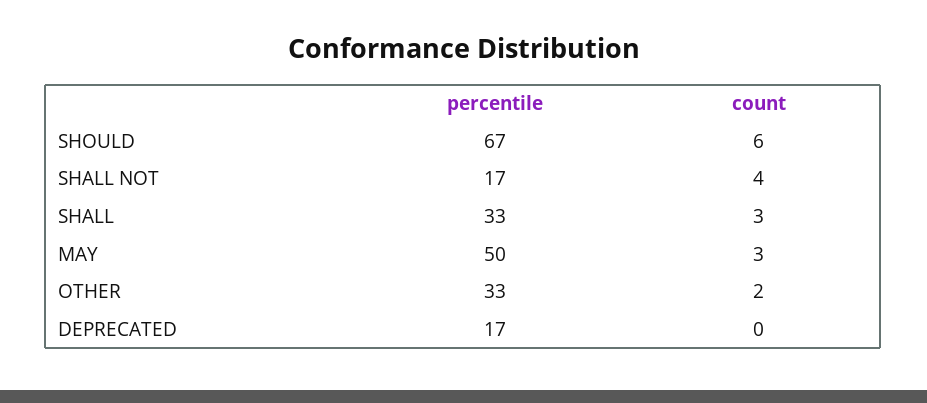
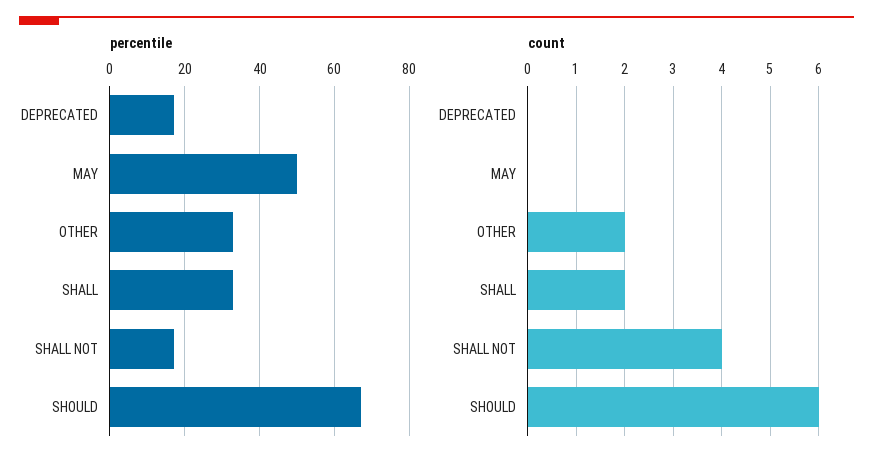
count, SHALL: 3 -> 2
count, MAY: 3 -> 0

